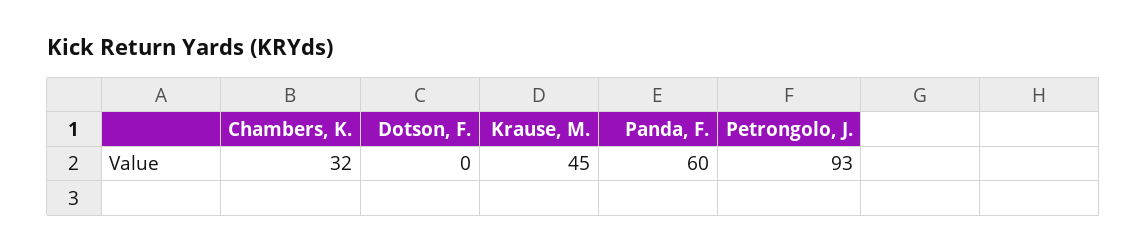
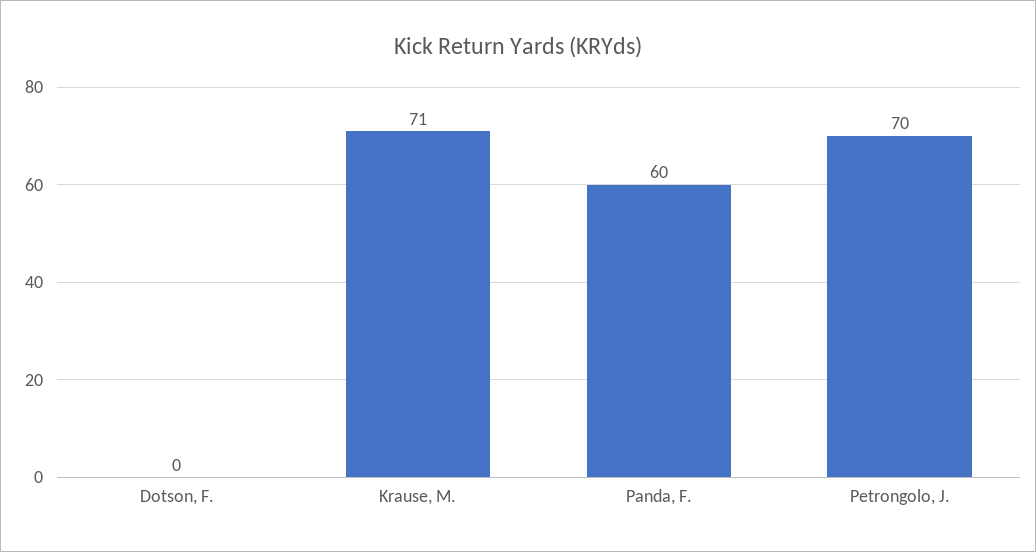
Chambers, K.: 32 -> none
Krause, M.: 45 -> 71
Petrongolo, J.: 93 -> 70

